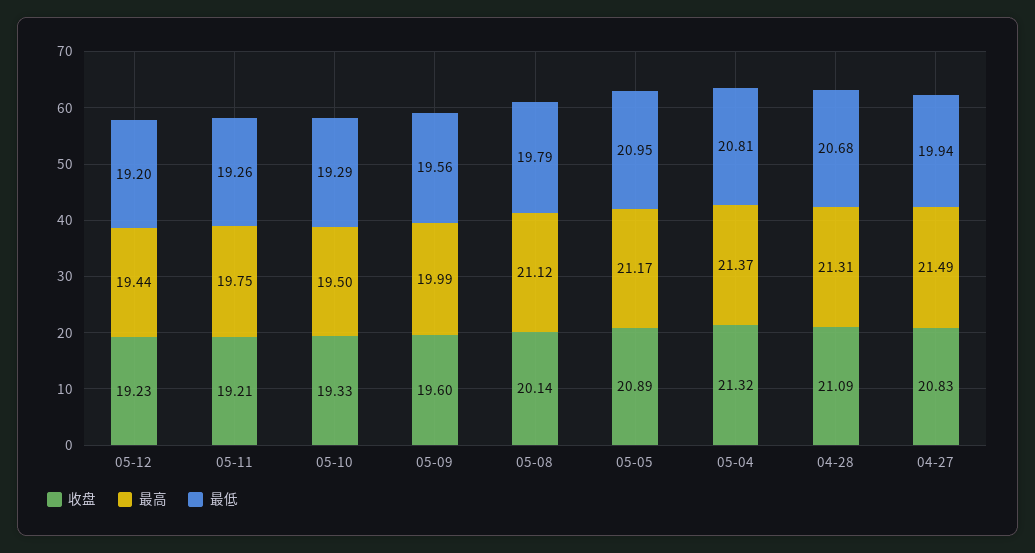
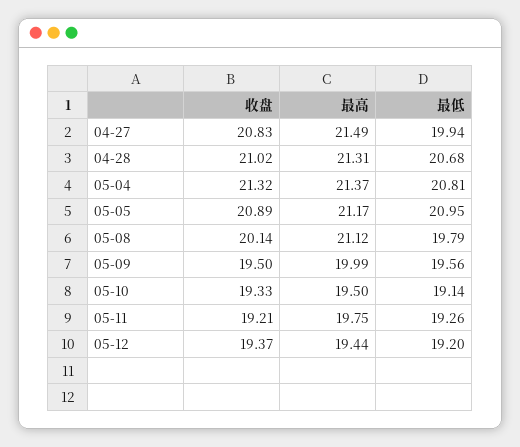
收盘, 05-12: 19.23 -> 19.37
最低, 05-10: 19.29 -> 19.14
收盘, 05-09: 19.6 -> 19.5
收盘, 04-28: 21.09 -> 21.02

